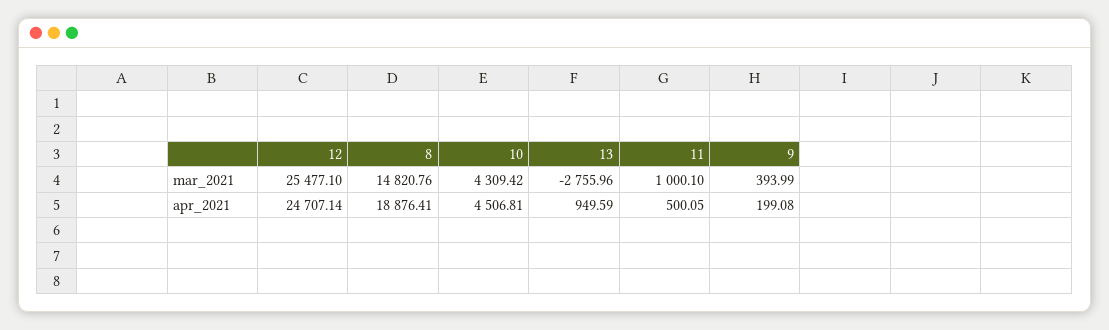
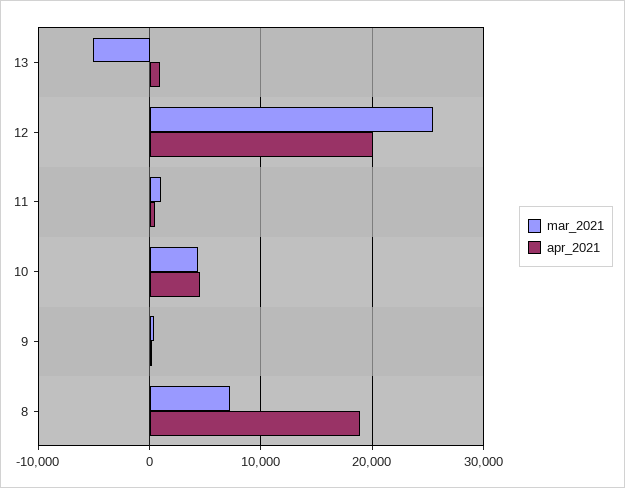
mar_2021, 8: 14820.76 -> 7000
mar_2021, 13: -2755.96 -> -5000
apr_2021, 12: 24707.14 -> 20000

